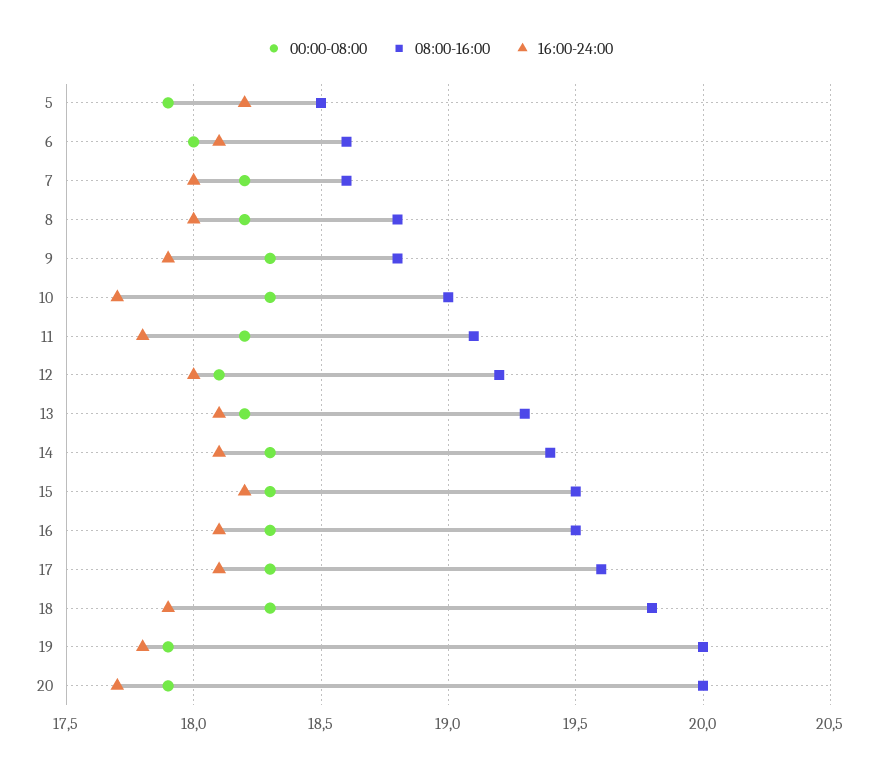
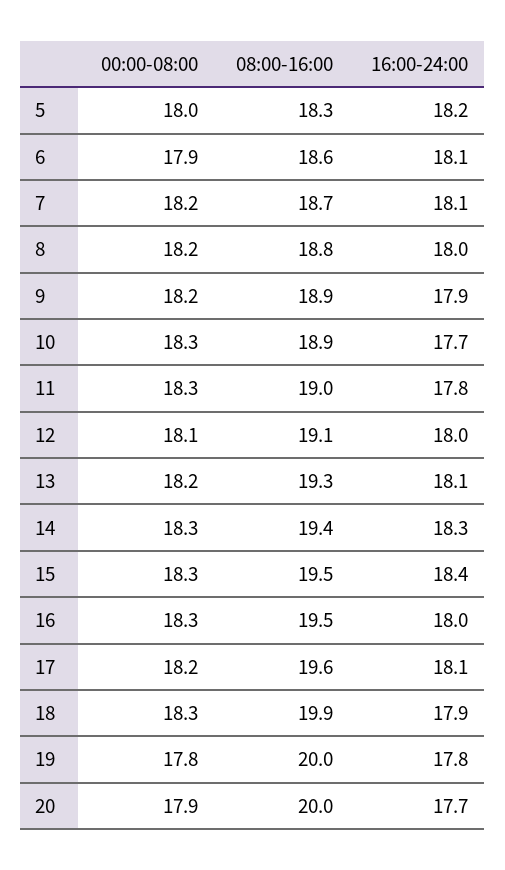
00:00-08:00, 5: 17.9 -> 18
08:00-16:00, 5: 18.5 -> 18.3
00:00-08:00, 6: 18 -> 17.9
08:00-16:00, 7: 18.6 -> 18.7
16:00-24:00, 7: 18 -> 18.1
00:00-08:00, 9: 18.3 -> 18.2
08:00-16:00, 9: 18.8 -> 18.9
08:00-16:00, 10: 19 -> 18.9
00:00-08:00, 11: 18.2 -> 18.3
08:00-16:00, 11: 19.1 -> 19
08:00-16:00, 12: 19.2 -> 19.1
16:00-24:00, 14: 18.1 -> 18.3
16:00-24:00, 15: 18.2 -> 18.4
16:00-24:00, 16: 18.1 -> 18
00:00-08:00, 17: 18.3 -> 18.2
08:00-16:00, 18: 19.8 -> 19.9
00:00-08:00, 19: 17.9 -> 17.8

